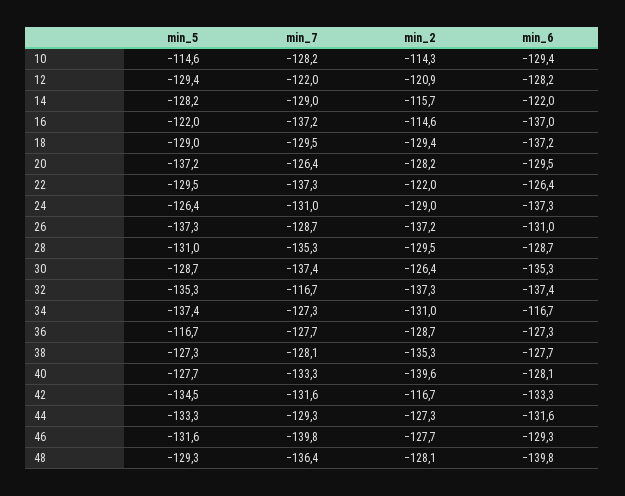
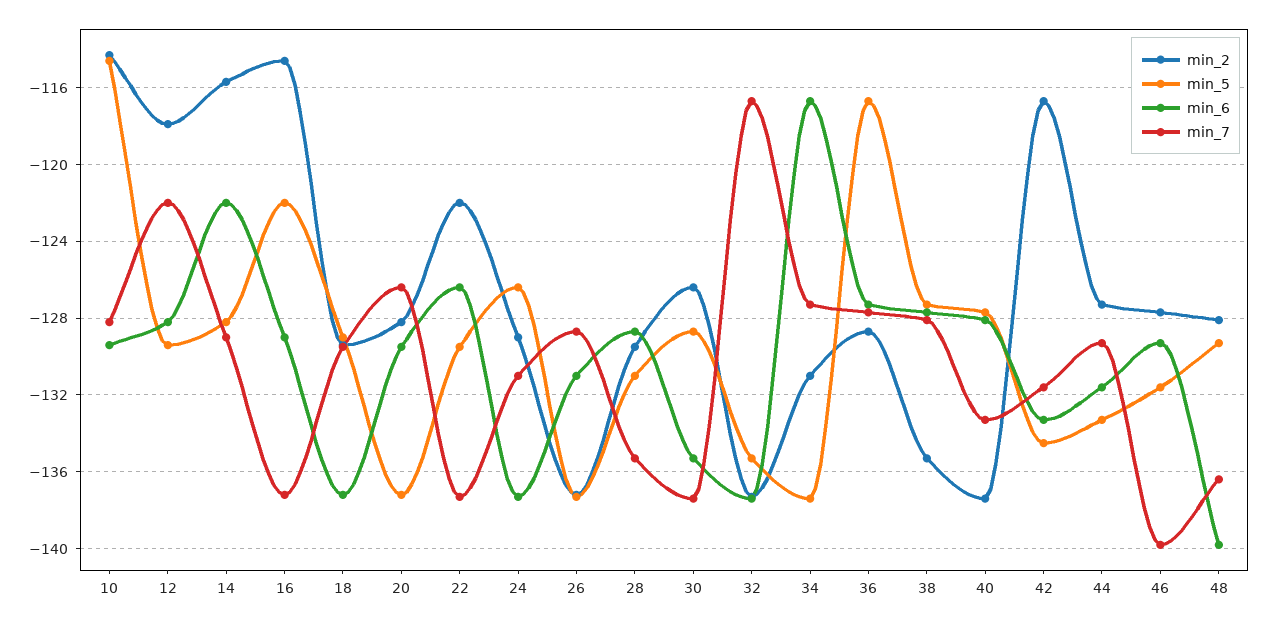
min_2, 12: -120.9 -> -118
min_6, 16: -137 -> -129
min_2, 40: -139.6 -> -137.5

